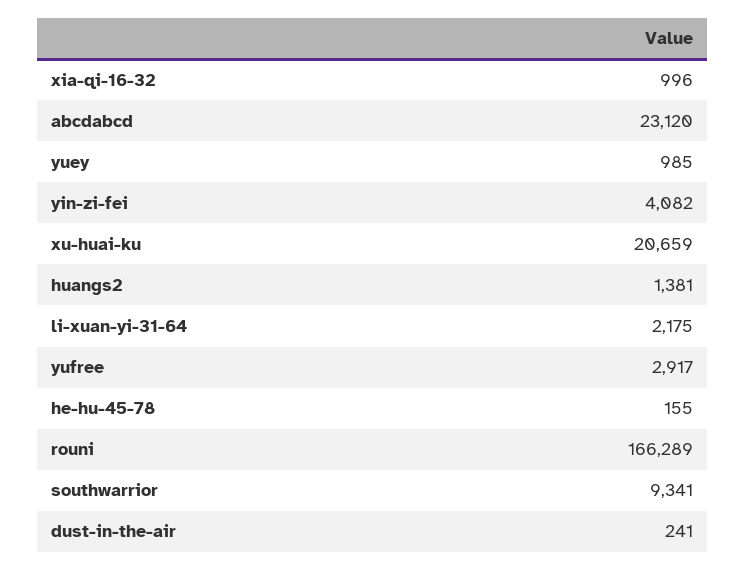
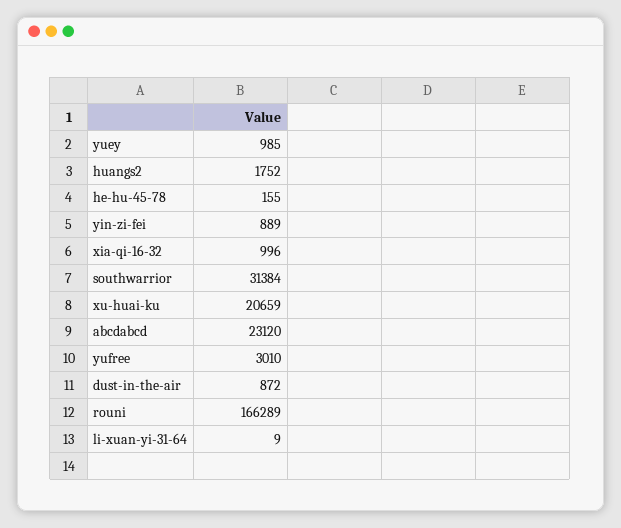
yin-zi-fei: 4082 -> 889
huangs2: 1381 -> 1752
li-xuan-yi-31-64: 2175 -> 9
yufree: 2917 -> 3010
southwarrior: 9341 -> 31384
dust-in-the-air: 241 -> 872

